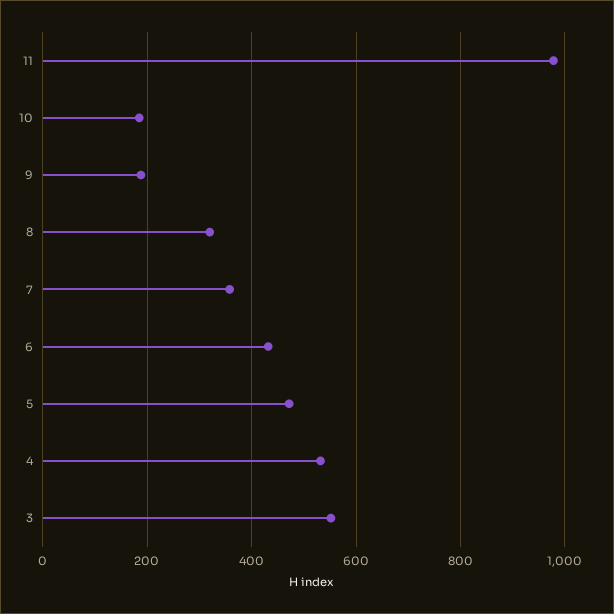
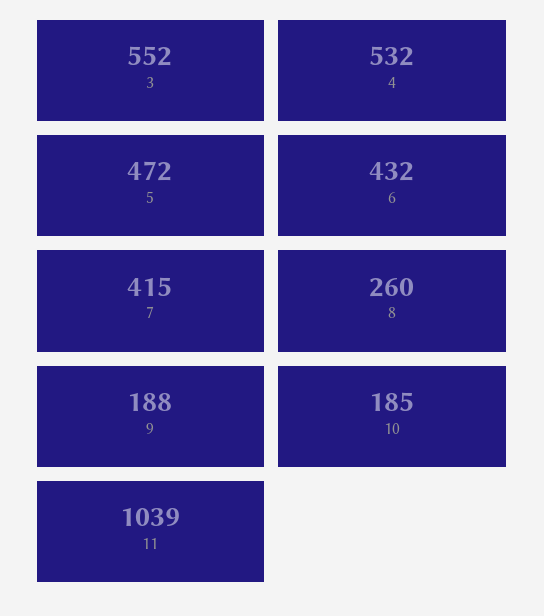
11: 980 -> 1039
8: 320 -> 260
7: 360 -> 415

